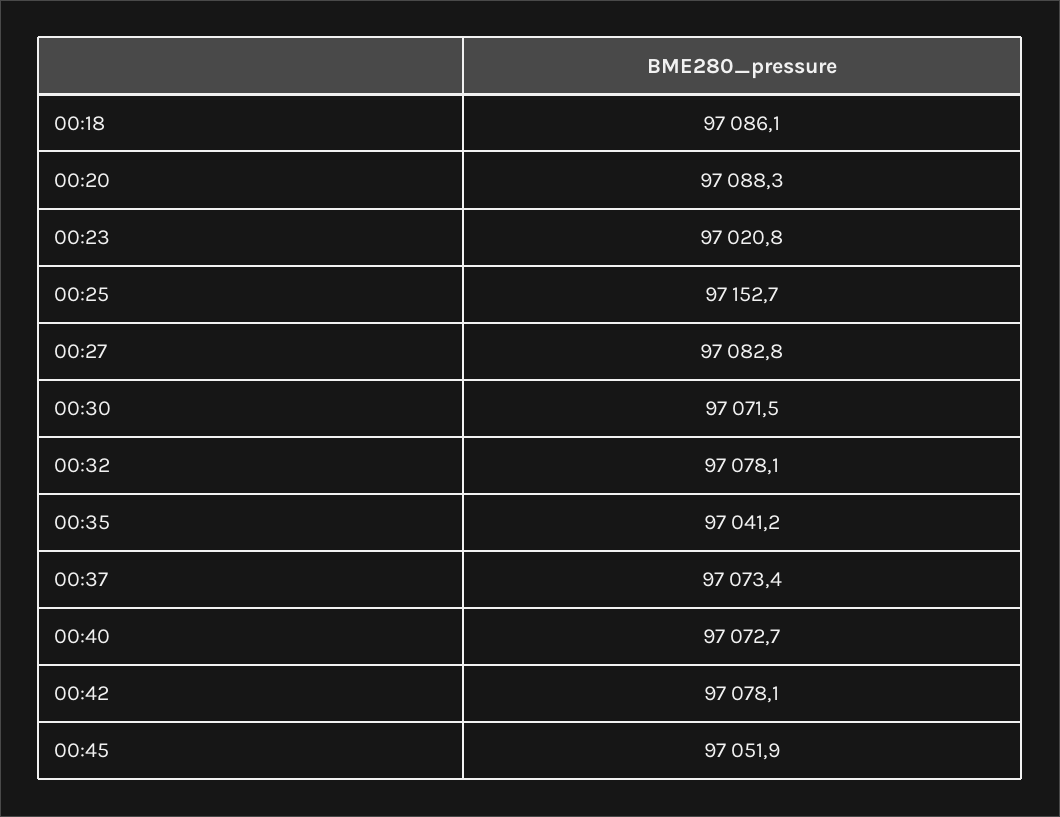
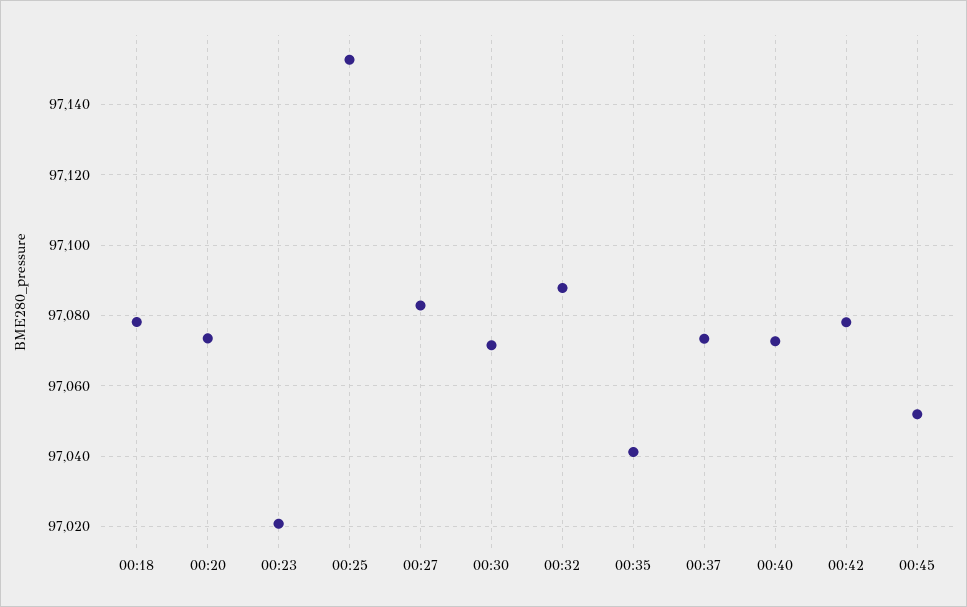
00:18: 97086.1 -> 97078
00:20: 97088.3 -> 97074
00:32: 97078.1 -> 97088

